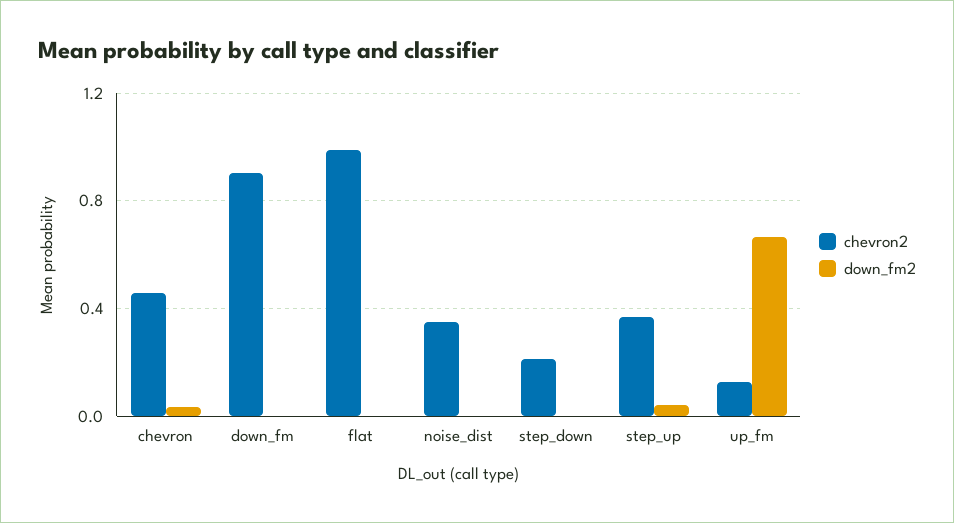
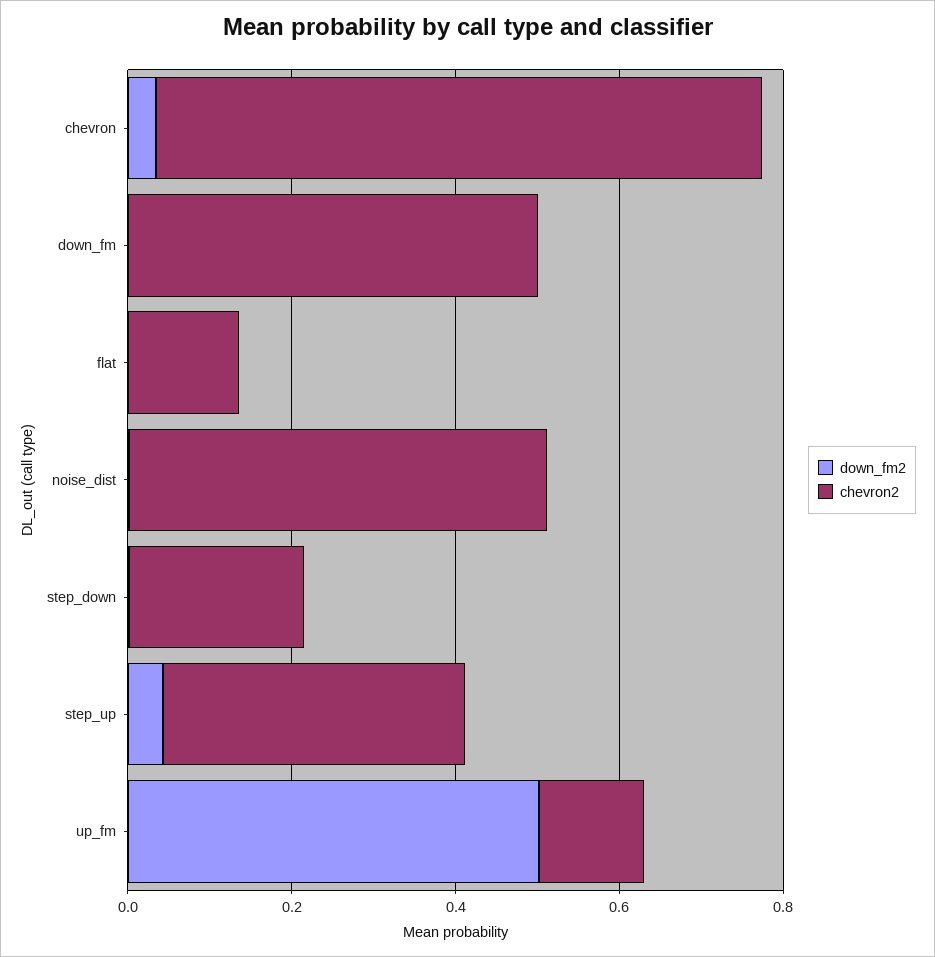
chevron2, chevron: 0.45 -> 0.75
chevron2, down_fm: 0.9 -> 0.5
chevron2, flat: 1 -> 0.15
chevron2, noise_dist: 0.35 -> 0.5
down_fm2, up_fm: 0.65 -> 0.5

